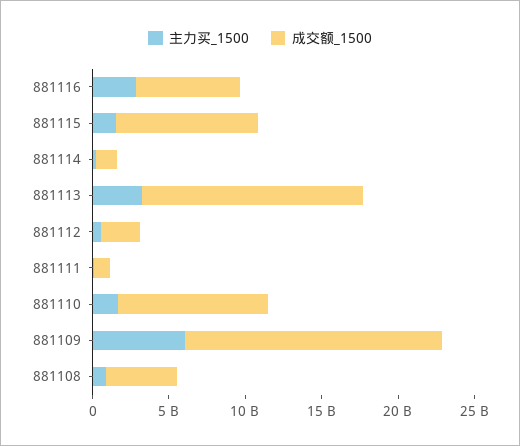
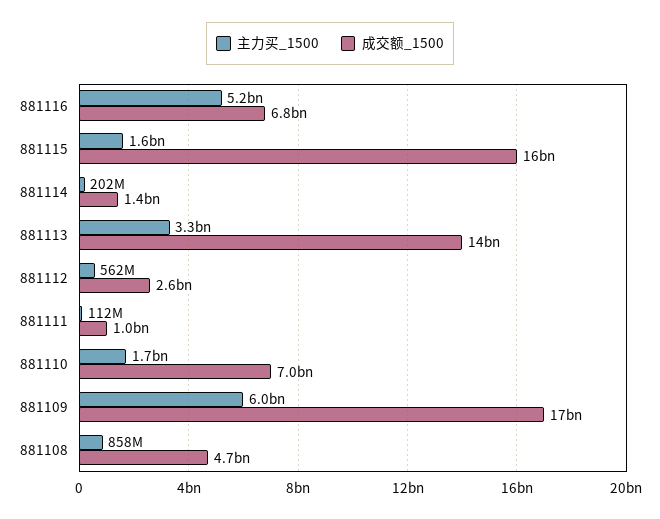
主力买_1500, 881116: 3000000000 -> 5200000000
成交额_1500, 881115: 9000000000 -> 16000000000
成交额_1500, 881110: 10000000000 -> 7000000000

